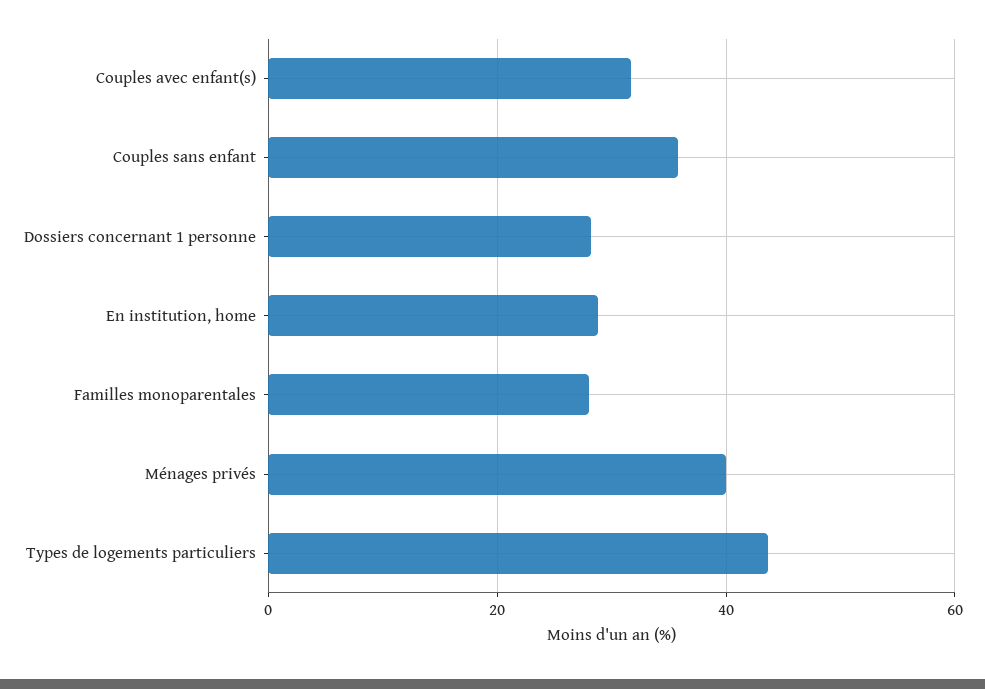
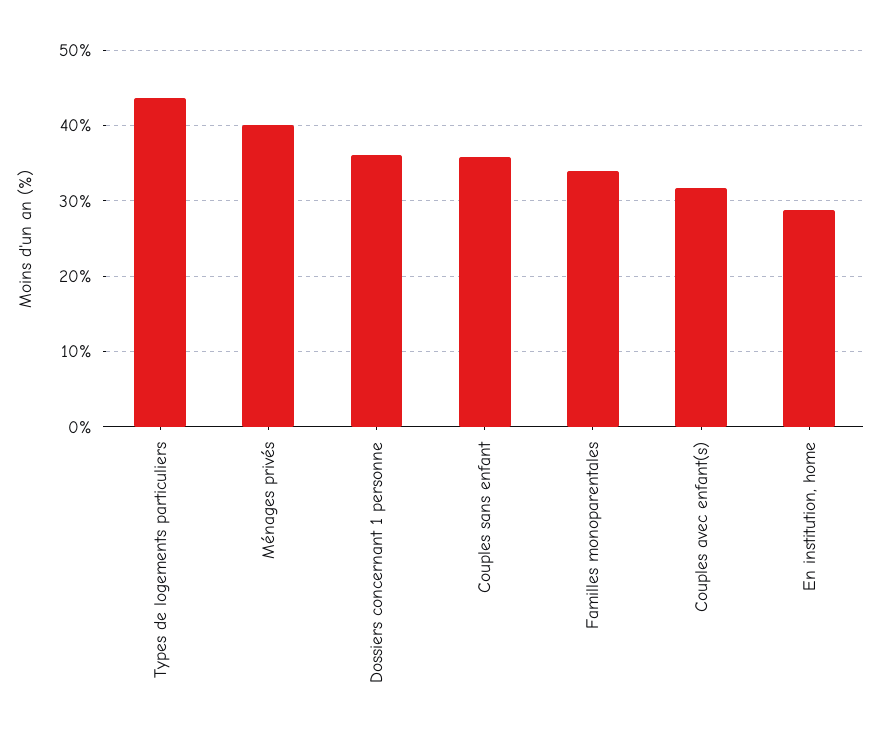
Dossiers concernant 1 personne: 28 -> 36
Familles monoparentales: 28 -> 34

